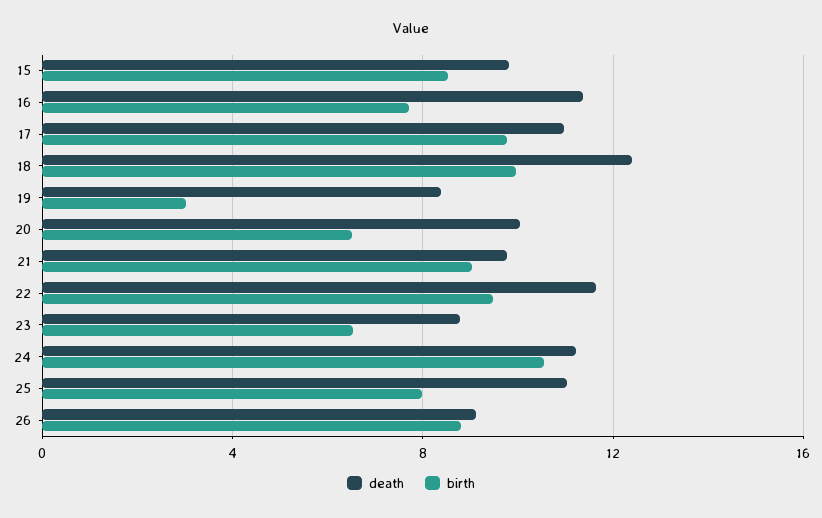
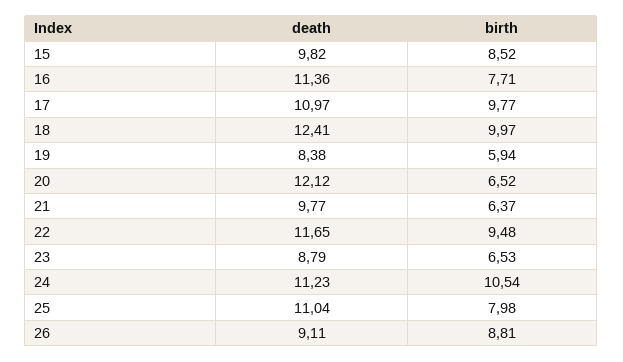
birth, 19: 3 -> 5.94
death, 20: 10 -> 12.12
birth, 21: 9 -> 6.37

